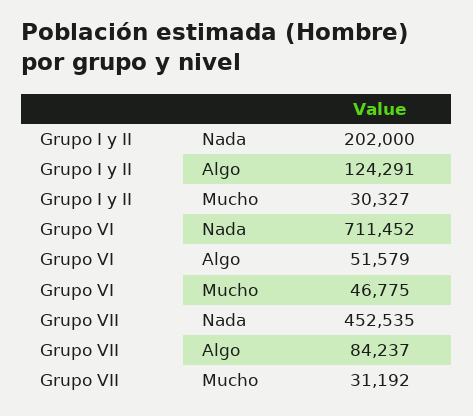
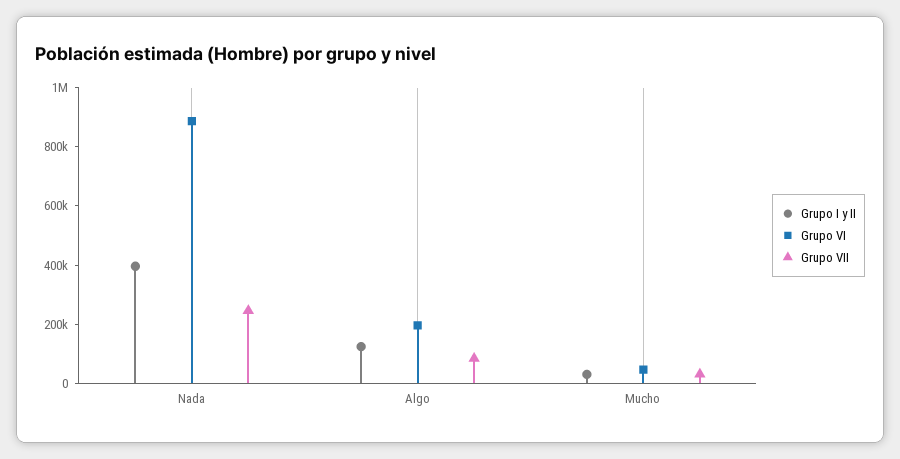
Grupo I y II, Nada: 202000 -> 400000
Grupo VI, Nada: 711452 -> 900000
Grupo VI, Algo: 51579 -> 200000
Grupo VII, Nada: 452535 -> 250000

